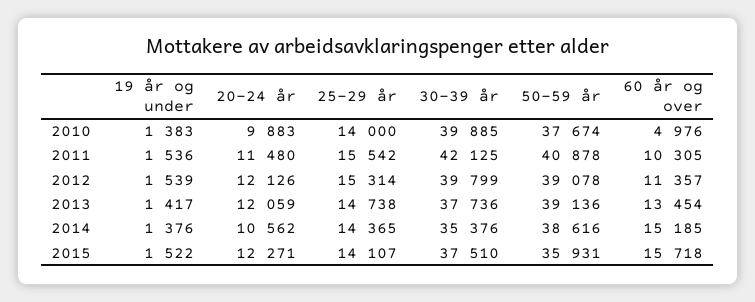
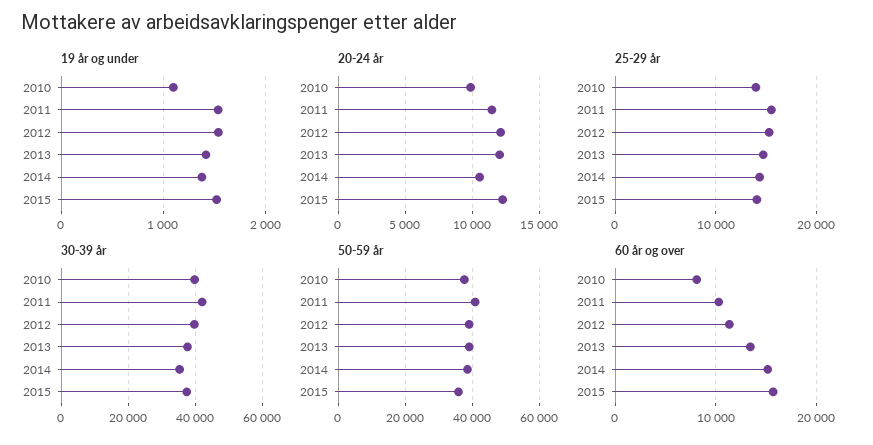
19 år og under, 2010: 1383 -> 1100
60 år og over, 2010: 4976 -> 8000

